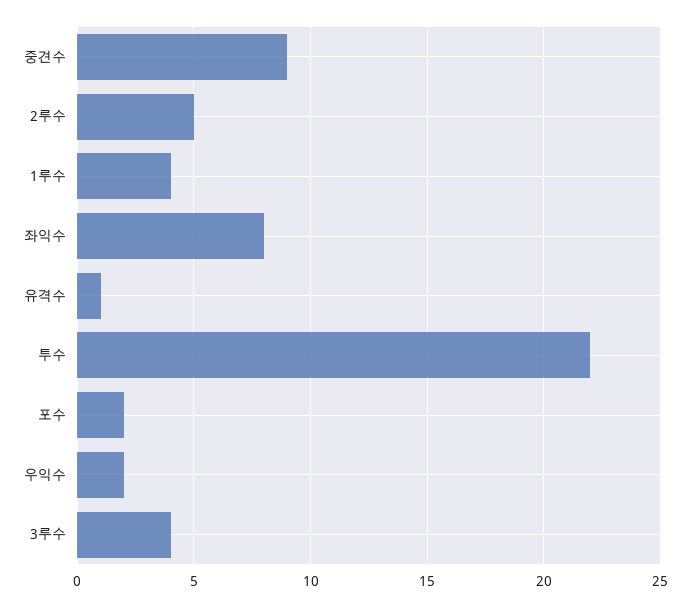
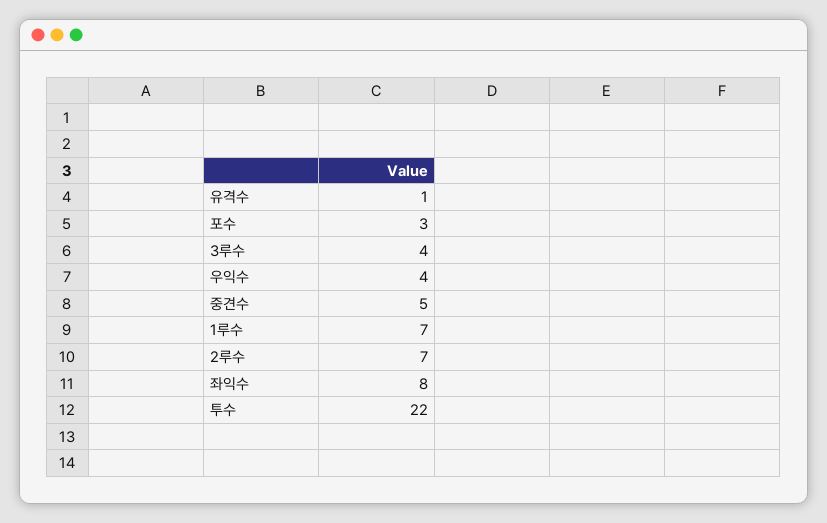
중견수: 9 -> 5
2루수: 5 -> 7
1루수: 4 -> 7
포수: 2 -> 3
우익수: 2 -> 4

